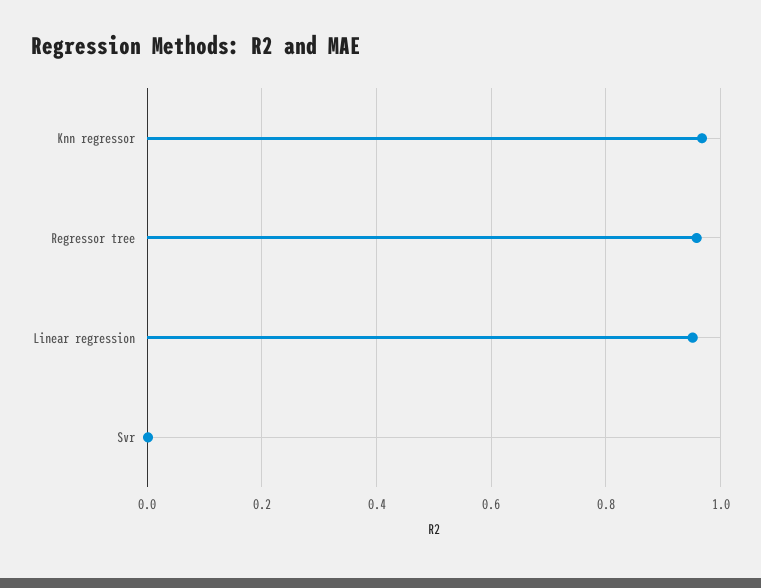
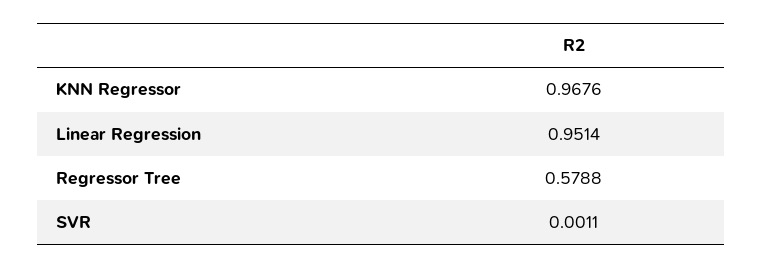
Regressor tree: 0.96 -> 0.5788

